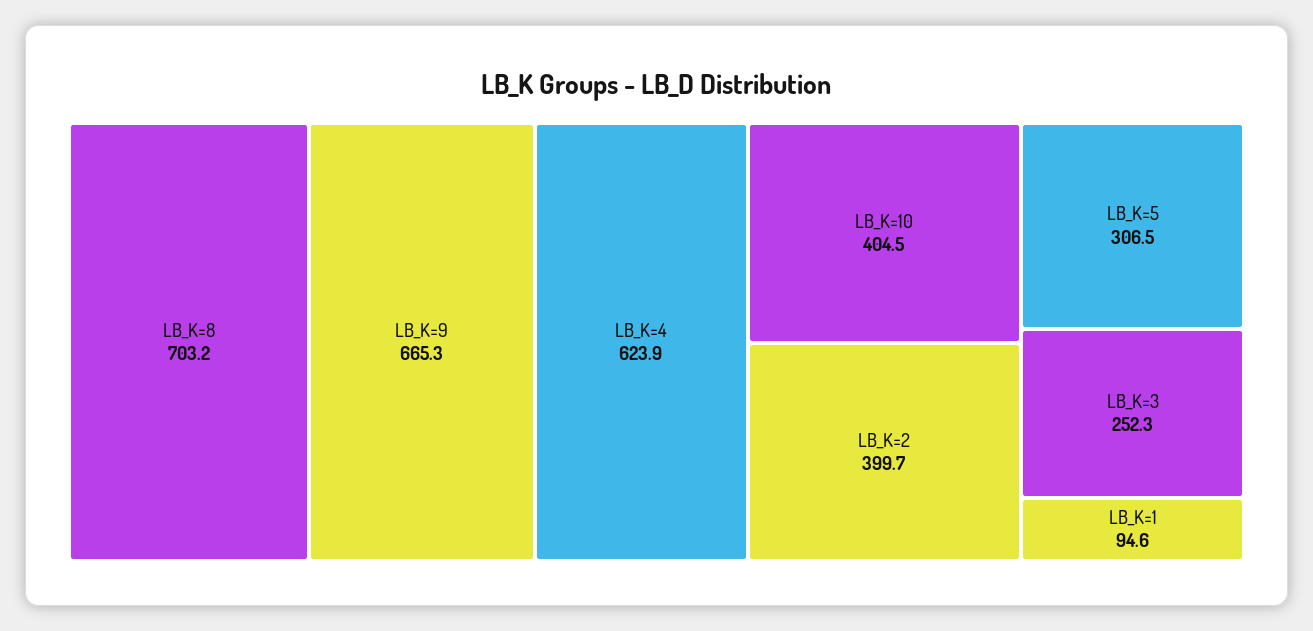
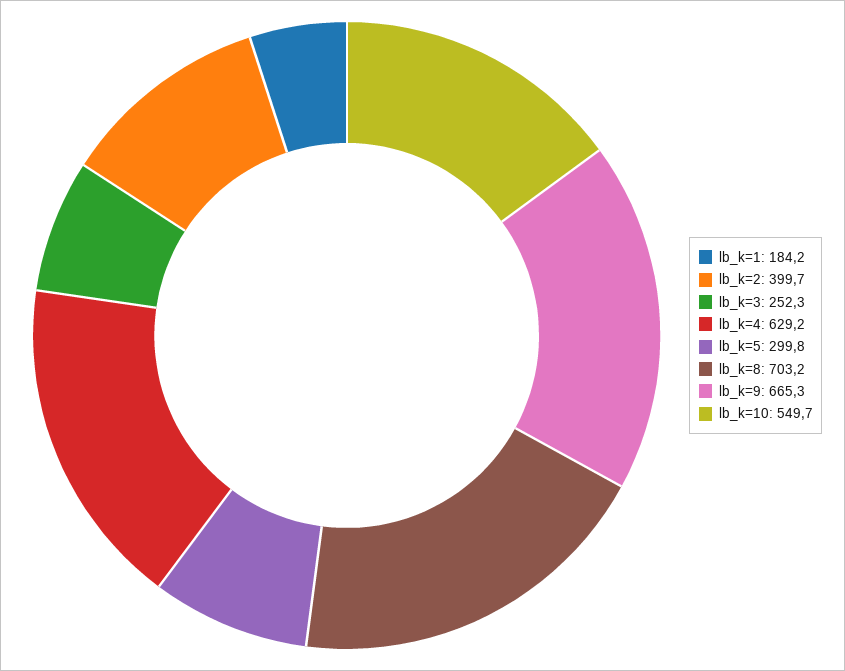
LB_K=4: 623.9 -> 629.2
LB_K=10: 404.5 -> 549.7
LB_K=5: 306.5 -> 299.8
LB_K=1: 94.6 -> 184.2

